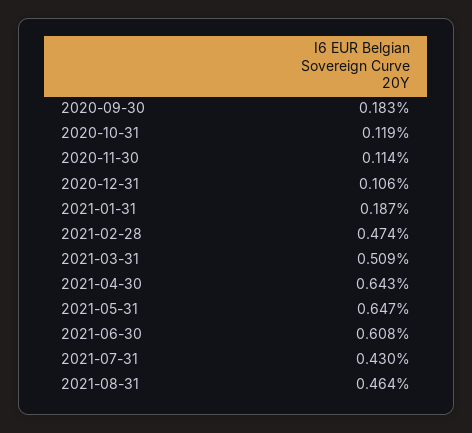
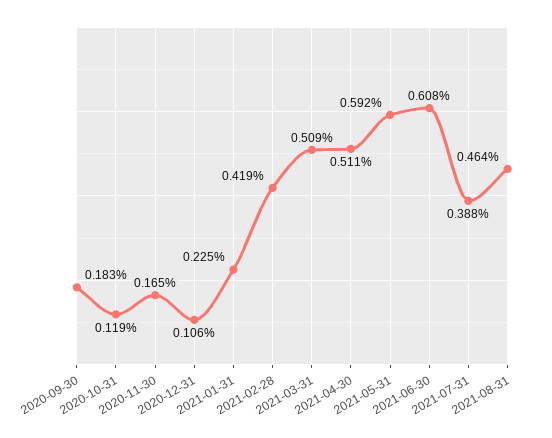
2020-11-30: 0.114 -> 0.165
2021-01-31: 0.187 -> 0.225
2021-02-28: 0.474 -> 0.419
2021-04-30: 0.643 -> 0.511
2021-05-31: 0.647 -> 0.592
2021-07-31: 0.43 -> 0.388

